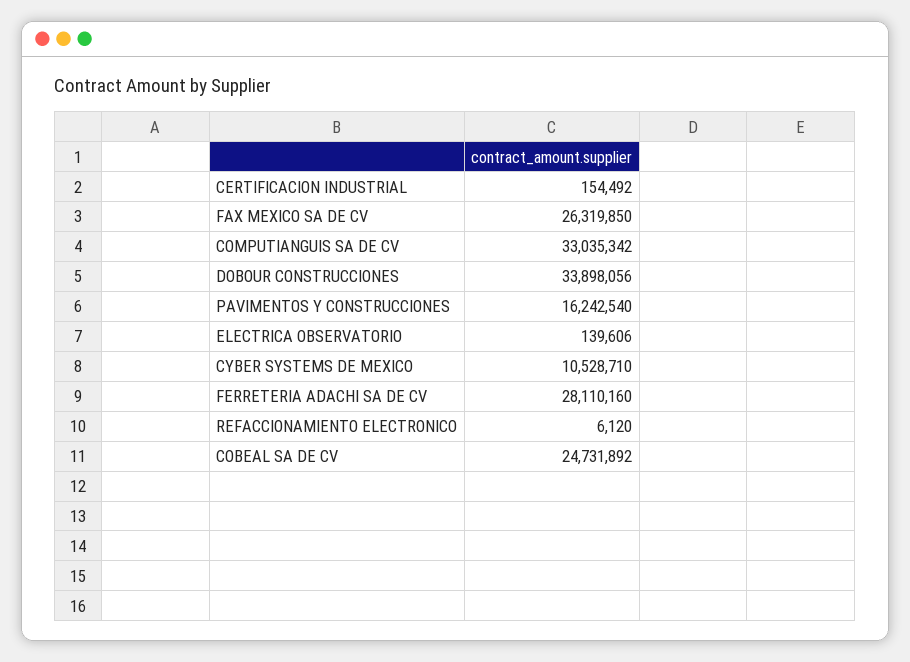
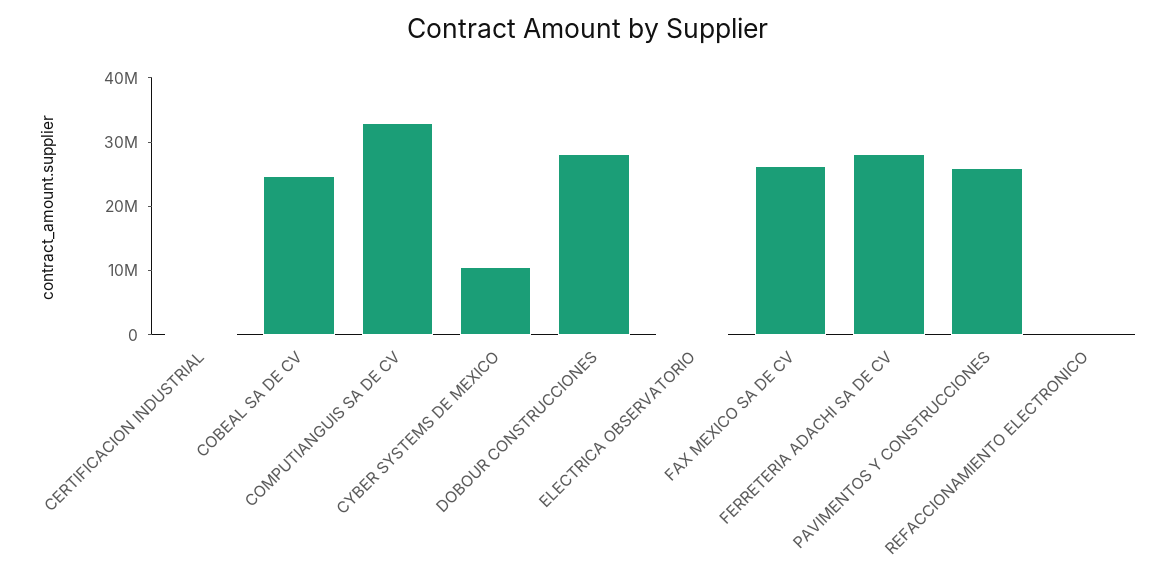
DOBOUR CONSTRUCCIONES: 33898056 -> 28000000
PAVIMENTOS Y CONSTRUCCIONES: 16242540 -> 26000000

